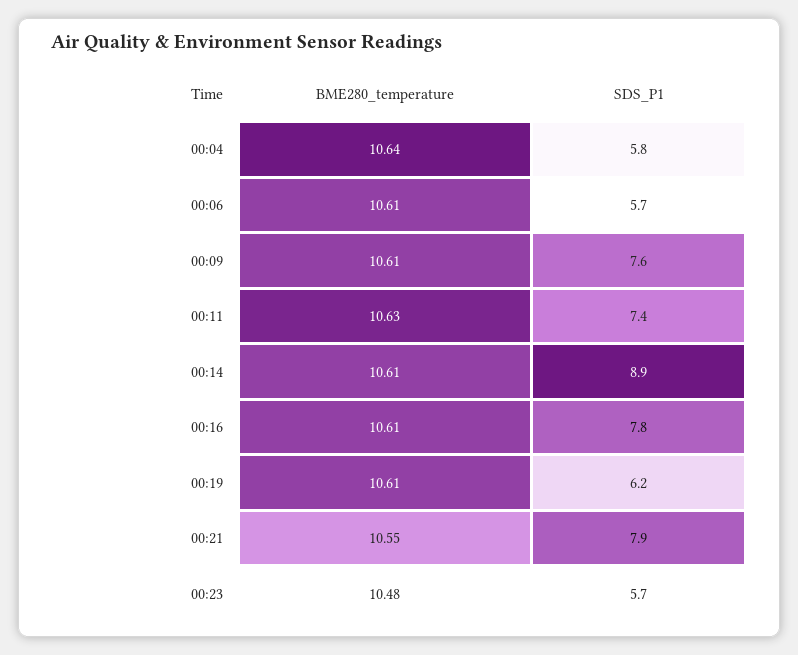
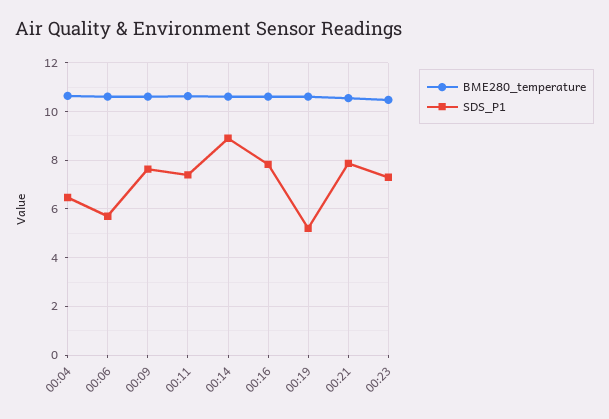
SDS_P1, 00:04: 5.8 -> 6.5
SDS_P1, 00:19: 6.2 -> 5.25
SDS_P1, 00:23: 5.7 -> 7.25

